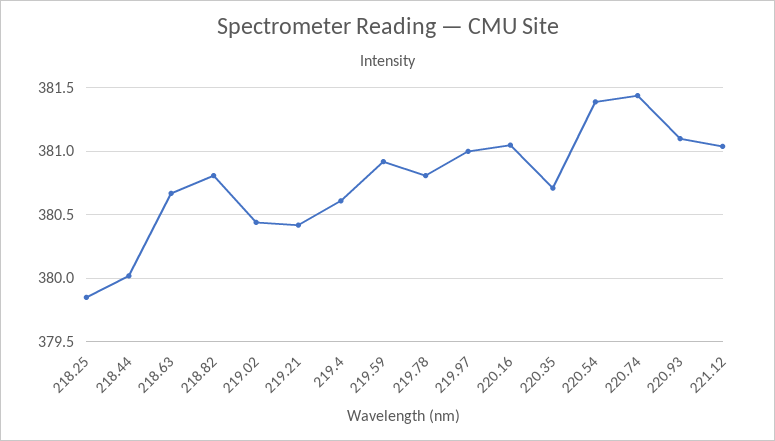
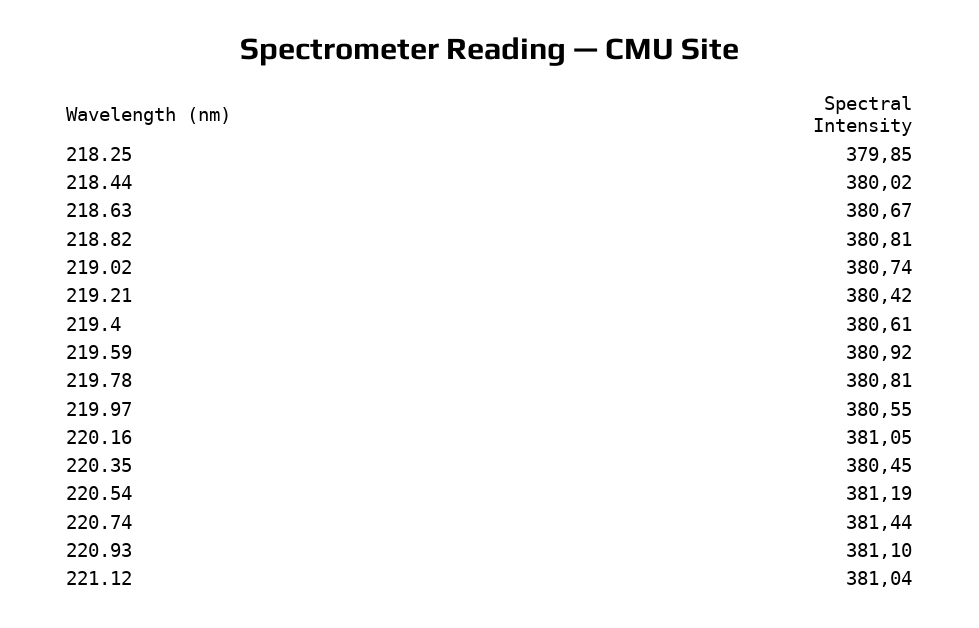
219.02: 380.45 -> 380.74
219.97: 381 -> 380.55
220.35: 380.7 -> 380.45
220.54: 381.4 -> 381.19

